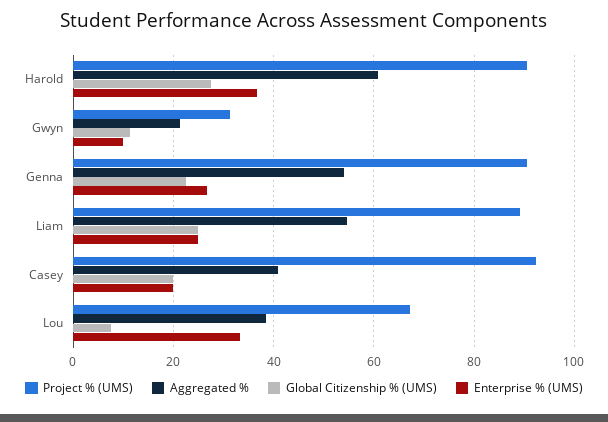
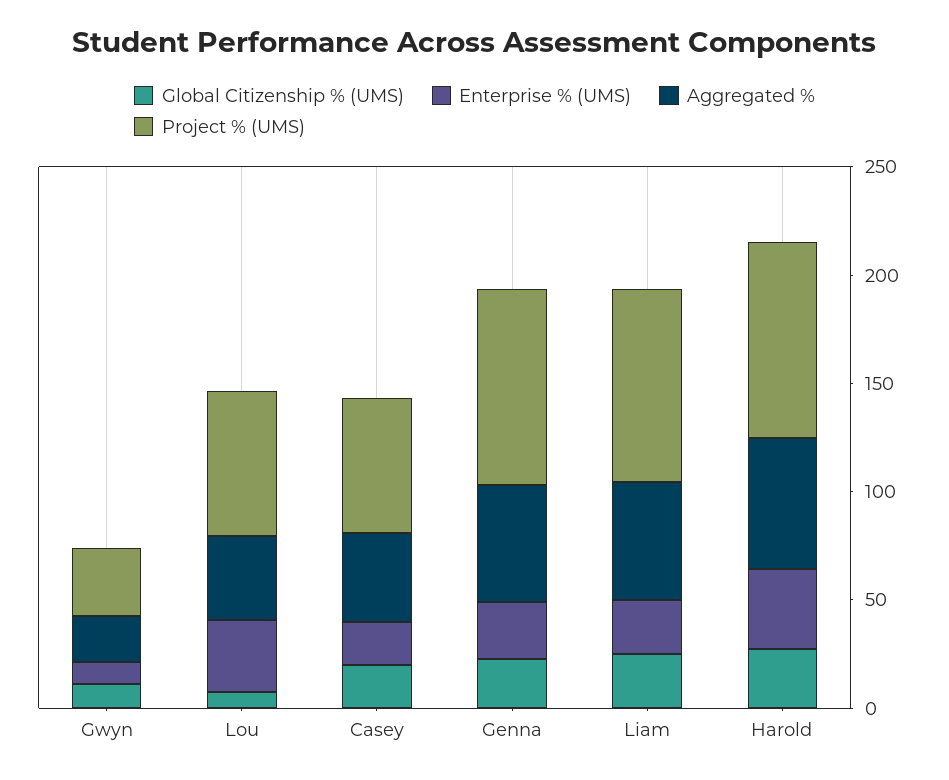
Project % (UMS), Casey: 92 -> 60

